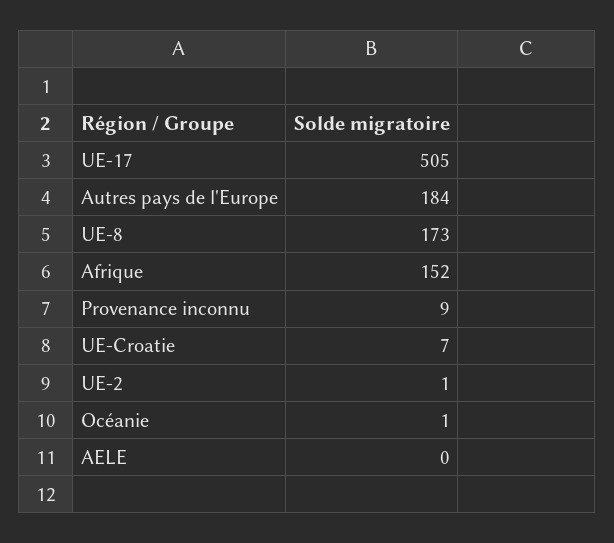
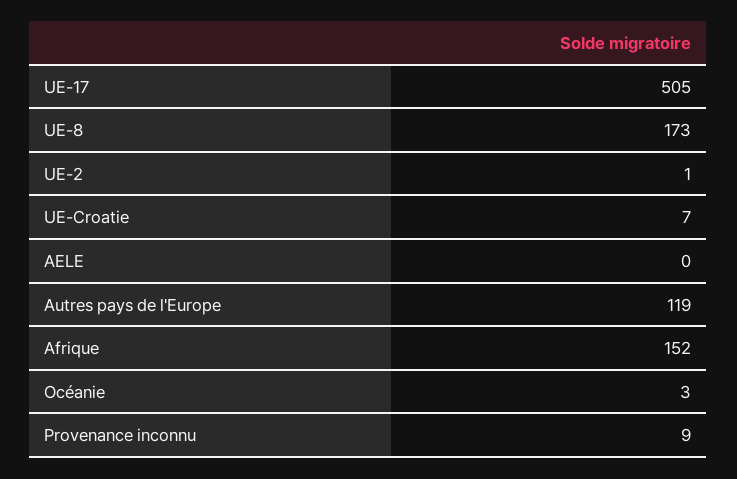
Autres pays de l'Europe: 184 -> 119
Océanie: 1 -> 3

